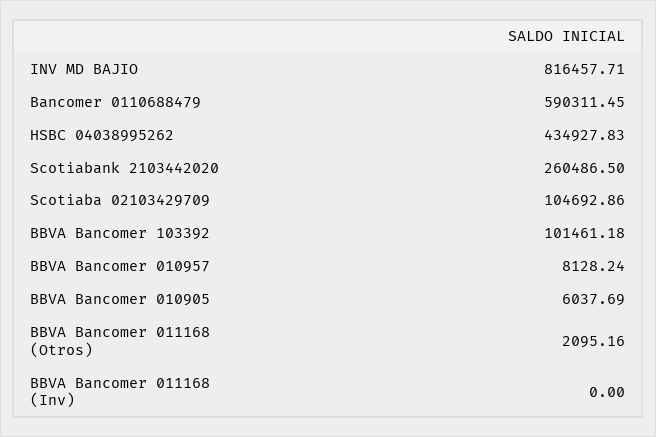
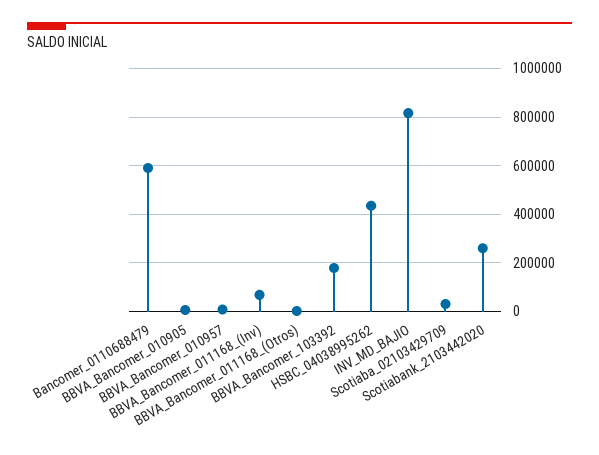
Scotiaba 02103429709: 104692.86 -> 25000
BBVA Bancomer 103392: 101461.18 -> 175000
BBVA Bancomer 011168 (Inv): 0 -> 75000

